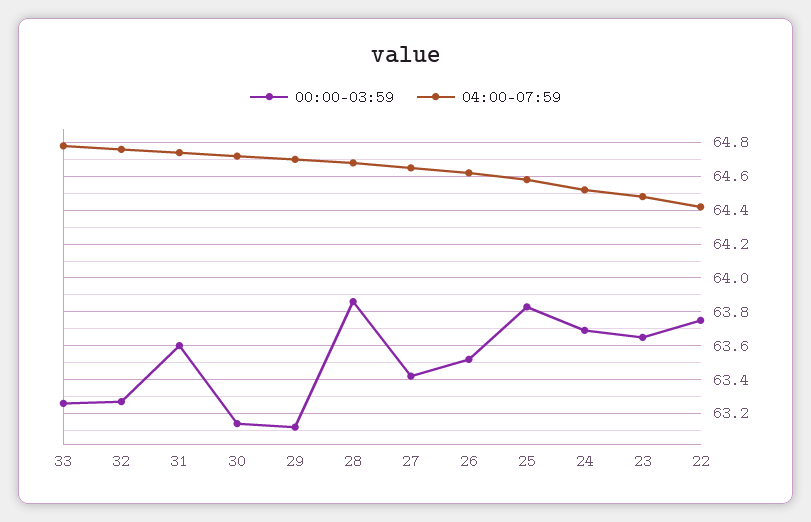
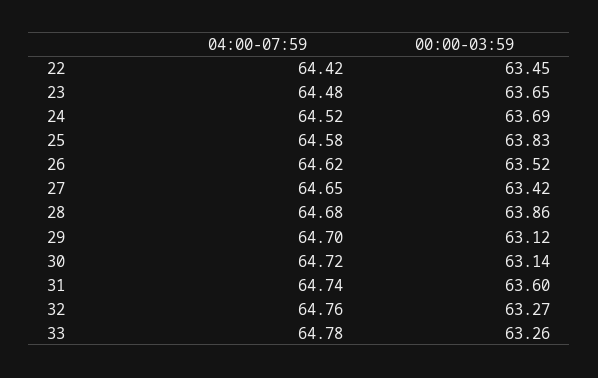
00:00-03:59, 22: 63.75 -> 63.45

